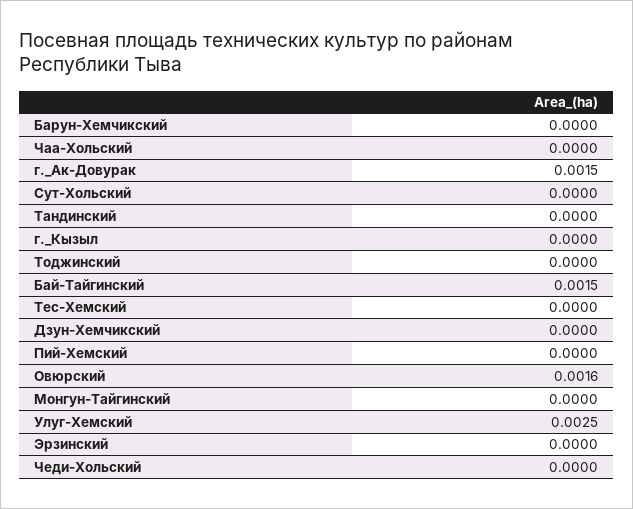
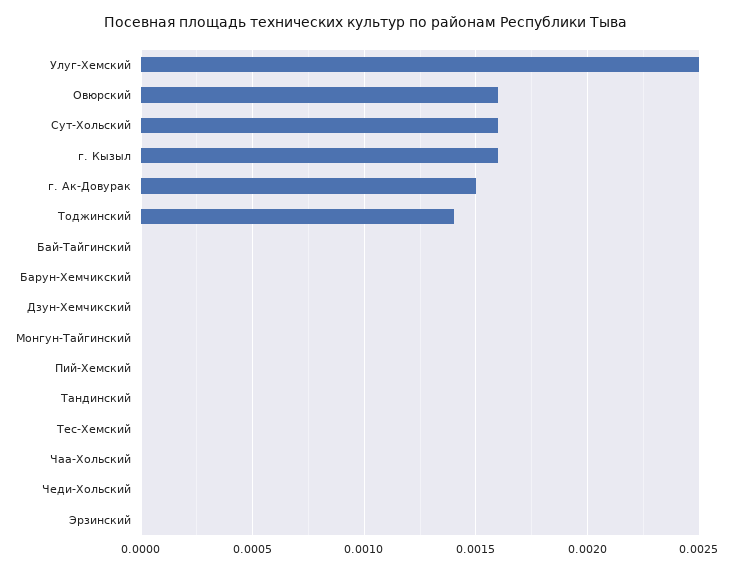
Сут-Хольский: 0 -> 0.0016
г._Кызыл: 0 -> 0.0016
Тоджинский: 0 -> 0.0014
Бай-Тайгинский: 0.0015 -> 0

